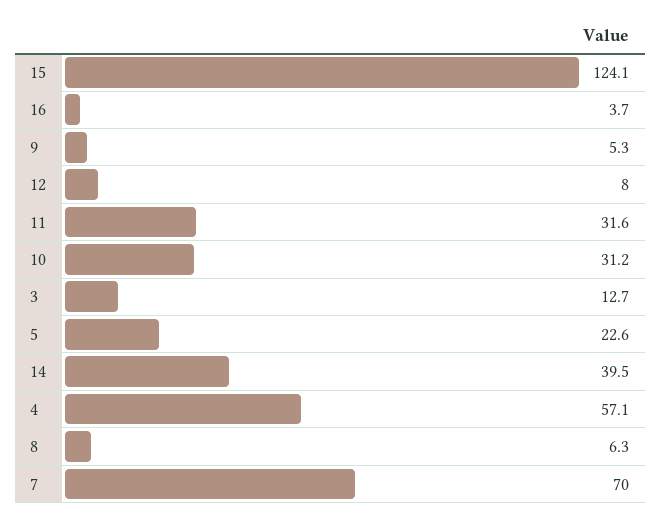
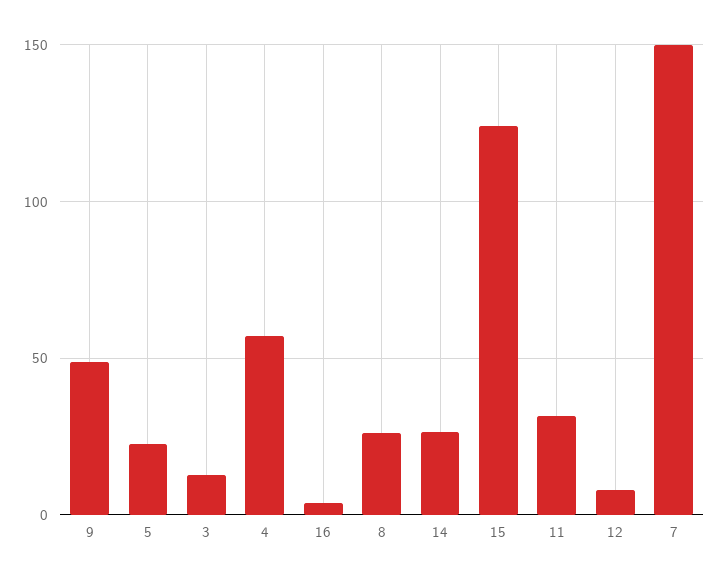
9: 5.3 -> 50
10: 31.2 -> none
14: 39.5 -> 25
8: 6.3 -> 25
7: 70 -> 150

